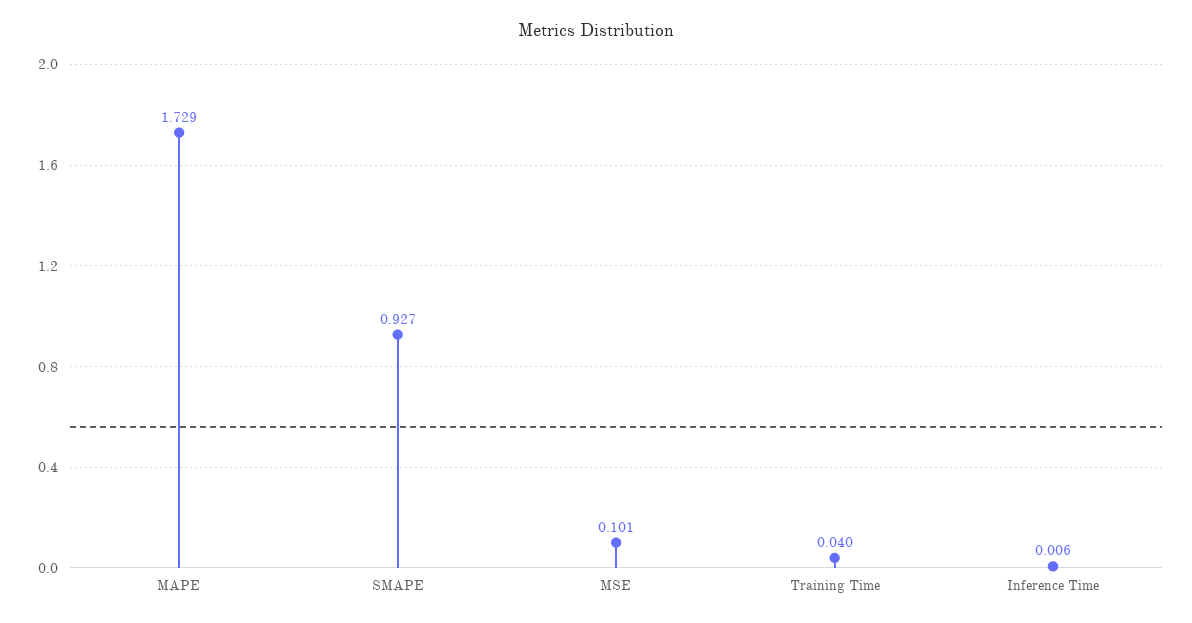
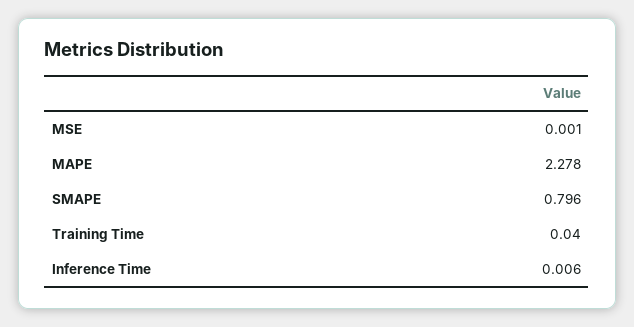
MAPE: 1.729 -> 2.278
SMAPE: 0.927 -> 0.796
MSE: 0.101 -> 0.001

